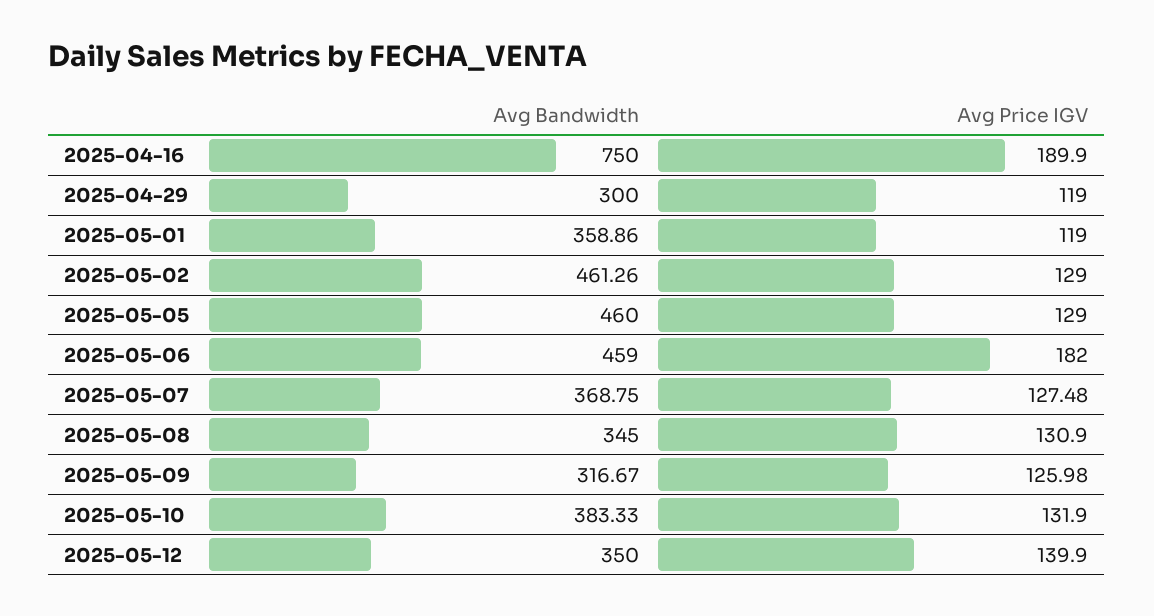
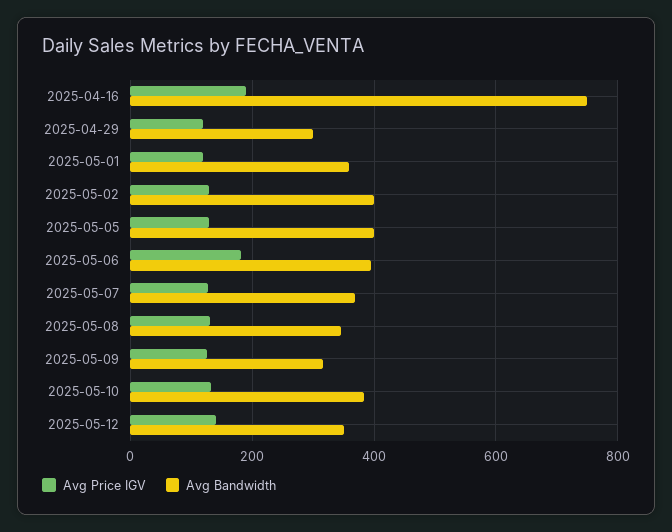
Avg Bandwidth, 2025-05-02: 461.26 -> 400
Avg Bandwidth, 2025-05-05: 460 -> 400
Avg Bandwidth, 2025-05-06: 459 -> 400

